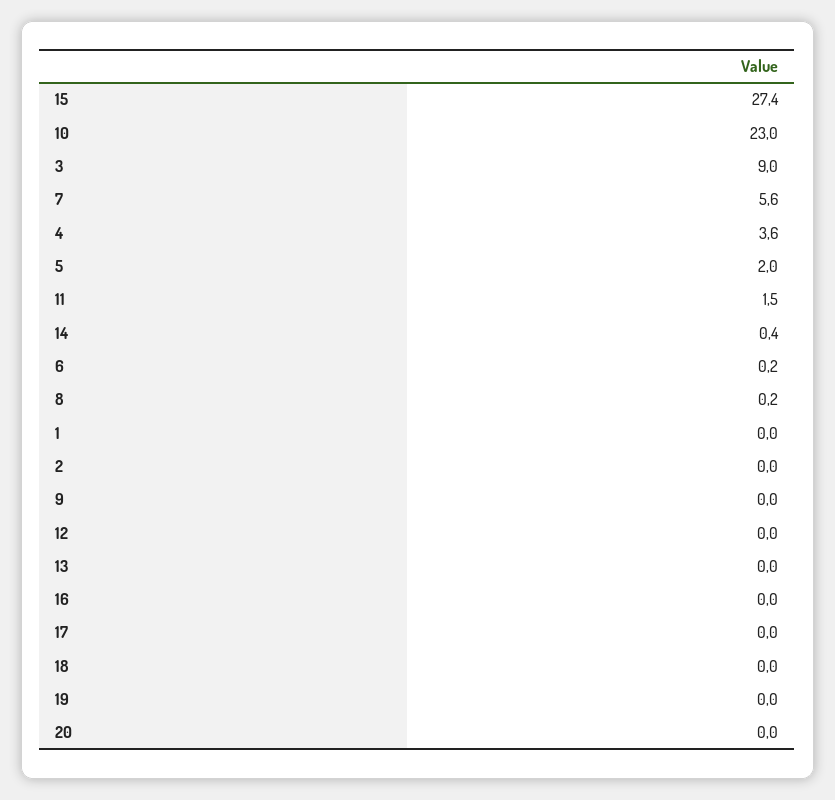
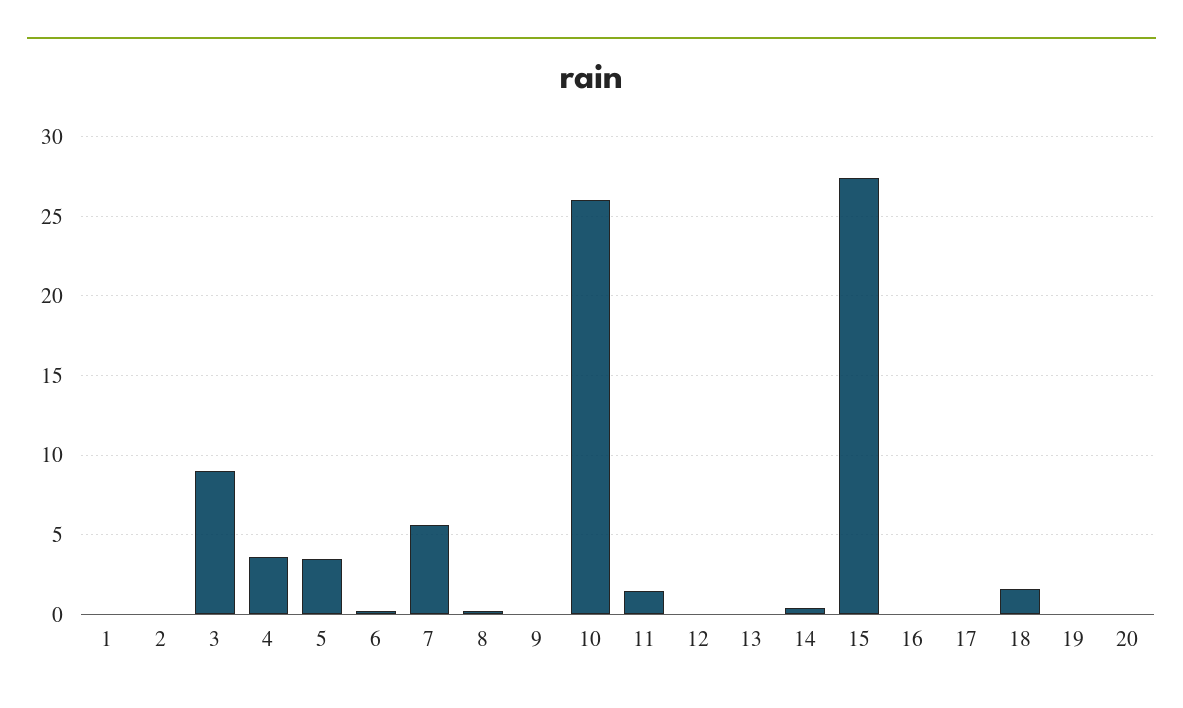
10: 23 -> 26
5: 2 -> 3.5
18: 0 -> 1.5

